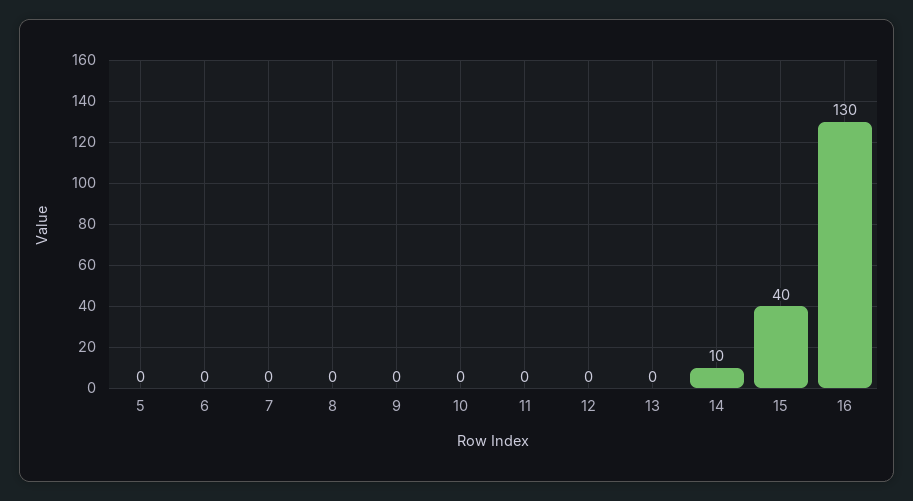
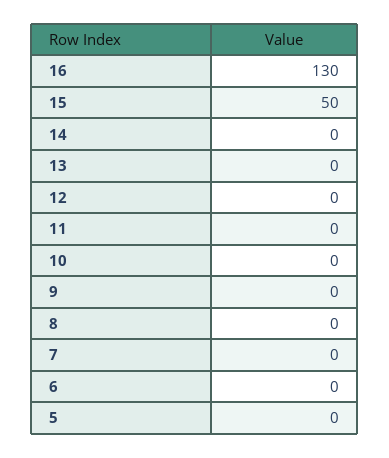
14: 10 -> 0
15: 40 -> 50

